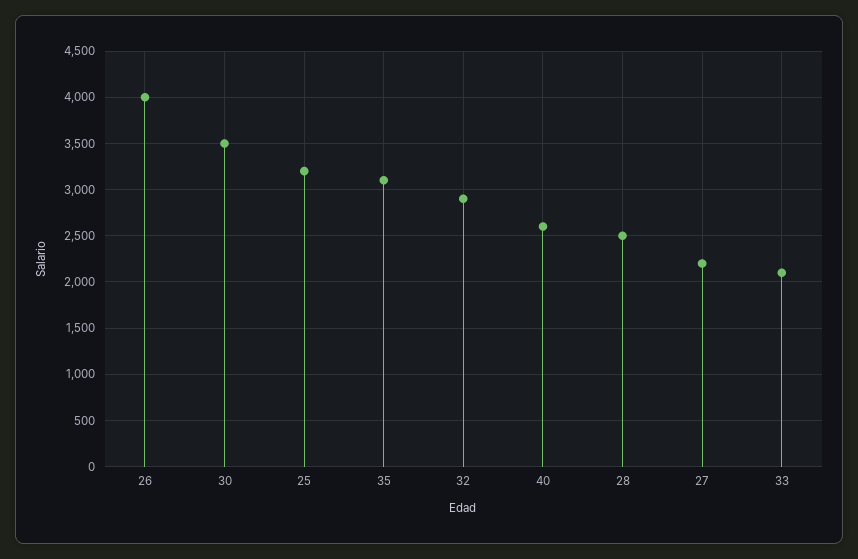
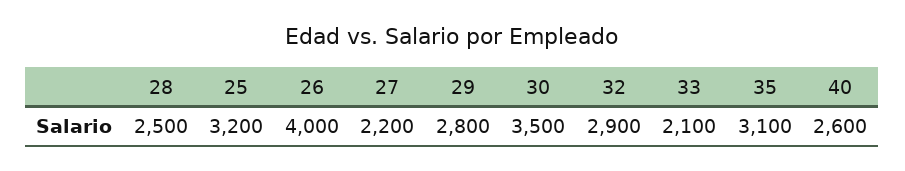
29: none -> 2800

